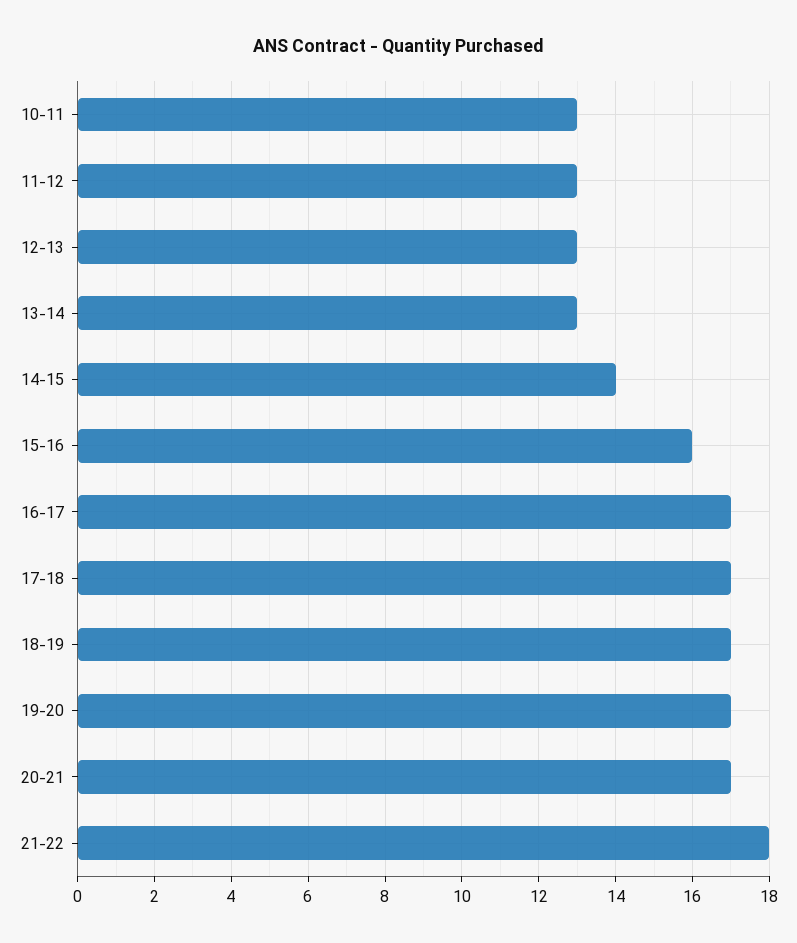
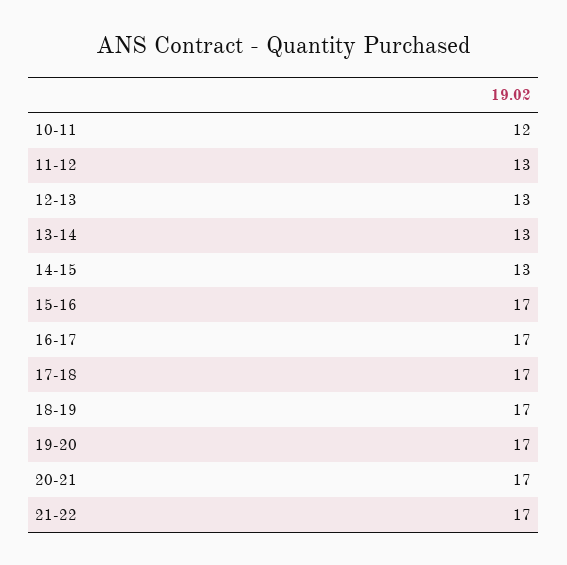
10-11: 13 -> 12
14-15: 14 -> 13
15-16: 16 -> 17
21-22: 18 -> 17

